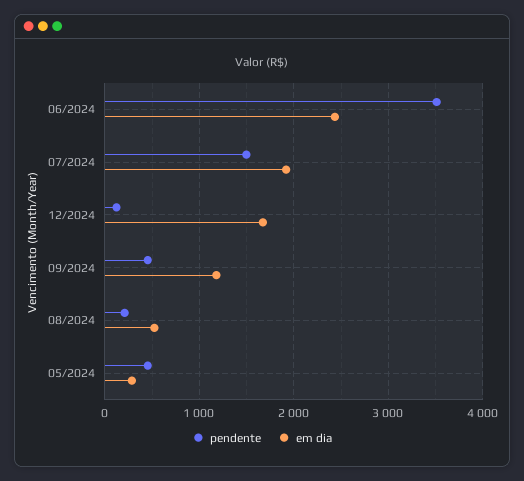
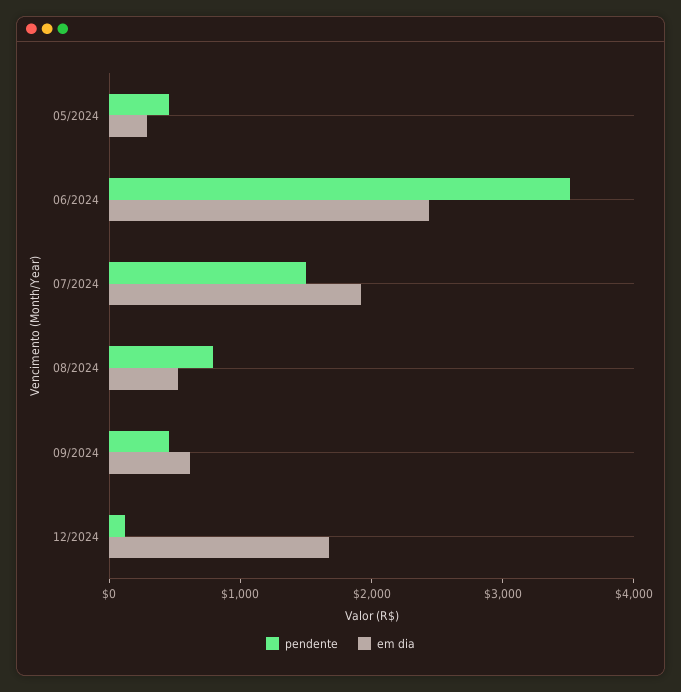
em dia, 09/2024: 1200 -> 600
pendente, 08/2024: 200 -> 800

